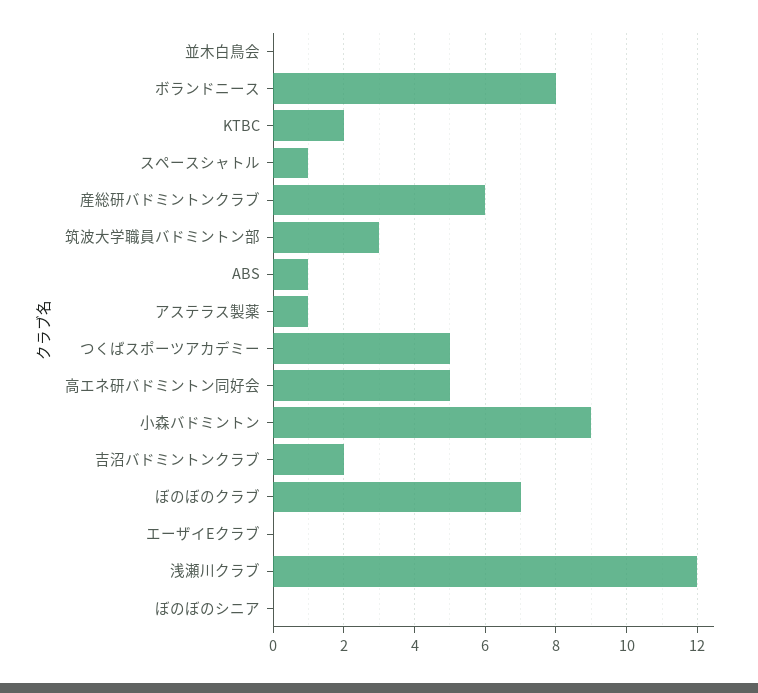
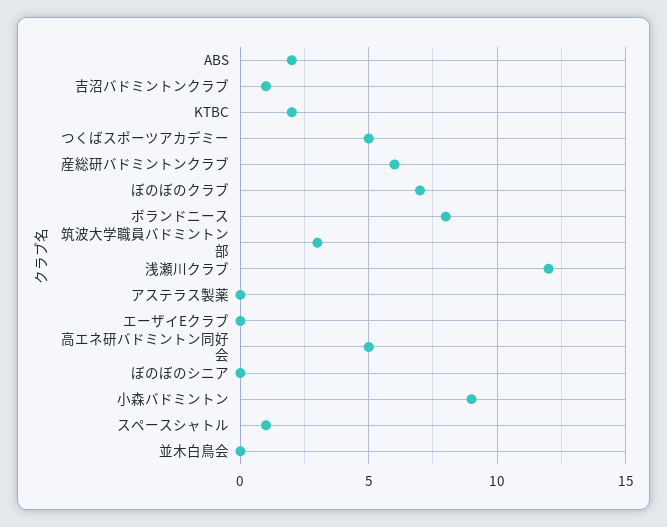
ABS: 1 -> 2
アステラス製薬: 1 -> 0
吉沼バドミントンクラブ: 2 -> 1

